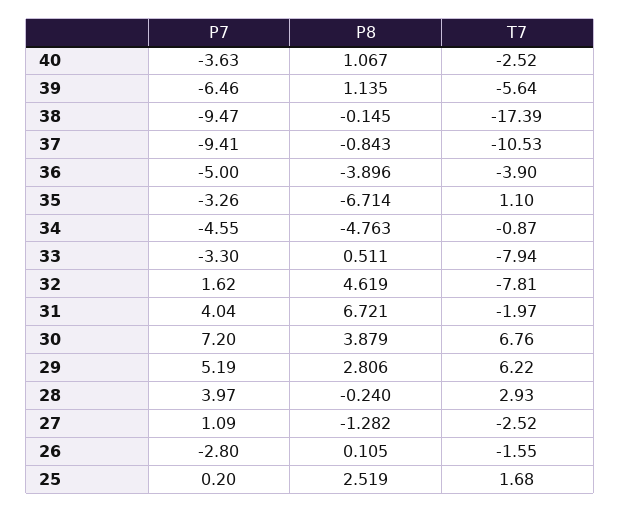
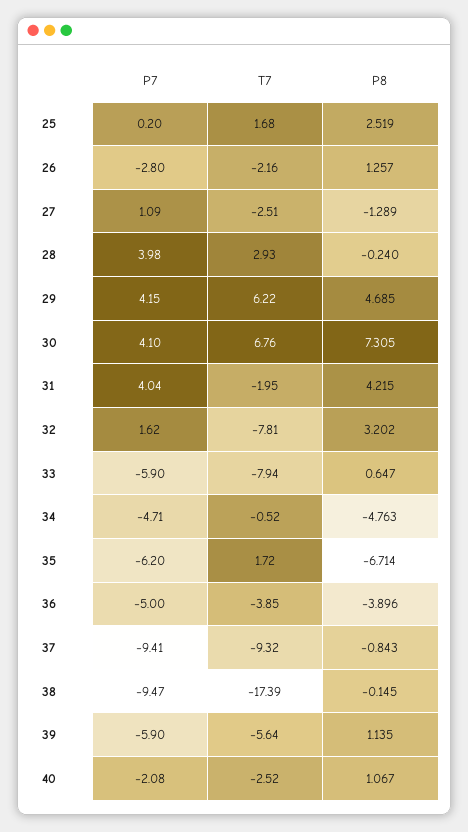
P7, 40: -3.63 -> -2.08
P7, 39: -6.46 -> -5.9
T7, 37: -10.53 -> -9.32
T7, 36: -3.9 -> -3.85
P7, 35: -3.26 -> -6.2
T7, 35: 1.1 -> 1.72
P7, 34: -4.55 -> -4.71
T7, 34: -0.87 -> -0.52
P7, 33: -3.3 -> -5.9
P8, 33: 0.511 -> 0.647
P8, 32: 4.619 -> 3.202
P8, 31: 6.721 -> 4.215
T7, 31: -1.97 -> -1.95
P7, 30: 7.2 -> 4.1
P8, 30: 3.879 -> 7.305
P7, 29: 5.19 -> 4.15
P8, 29: 2.806 -> 4.685
P7, 28: 3.97 -> 3.98
P8, 27: -1.282 -> -1.289
T7, 27: -2.52 -> -2.51
P8, 26: 0.105 -> 1.257
T7, 26: -1.55 -> -2.16

